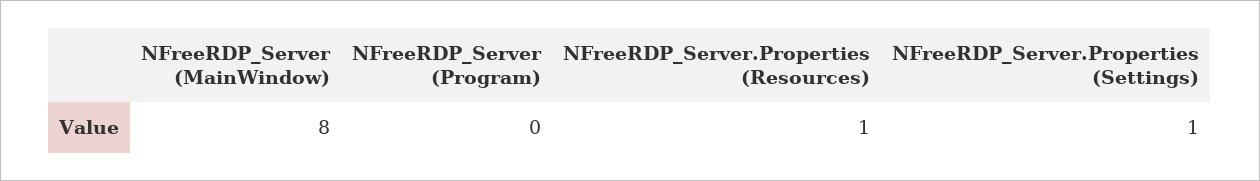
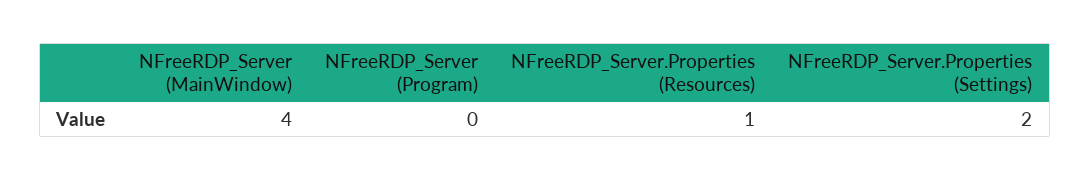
NFreeRDP_Server (MainWindow): 8 -> 4
NFreeRDP_Server.Properties (Settings): 1 -> 2

